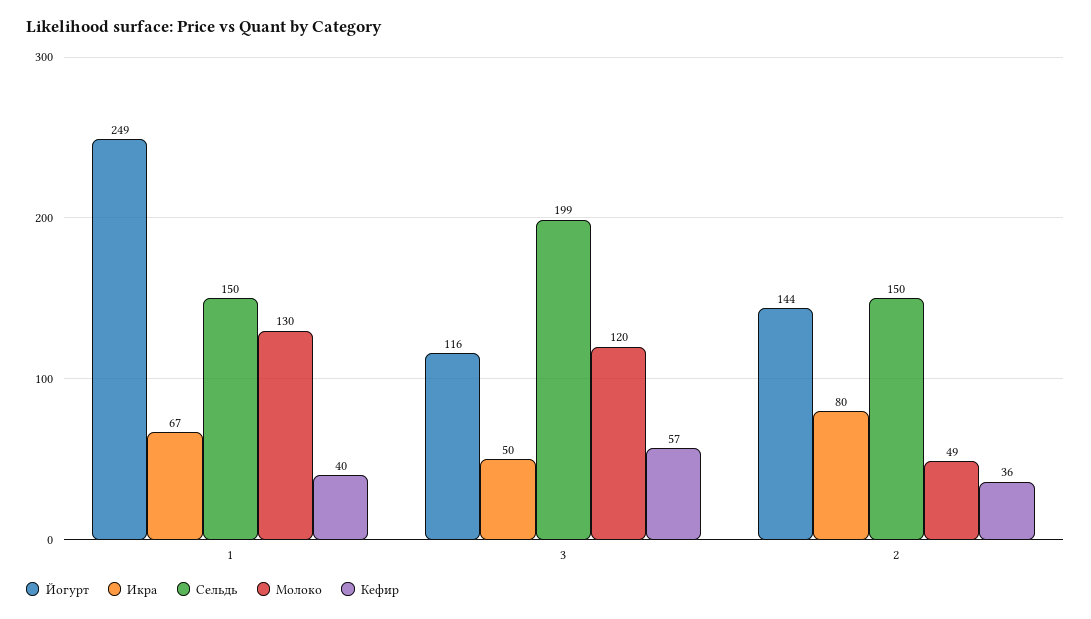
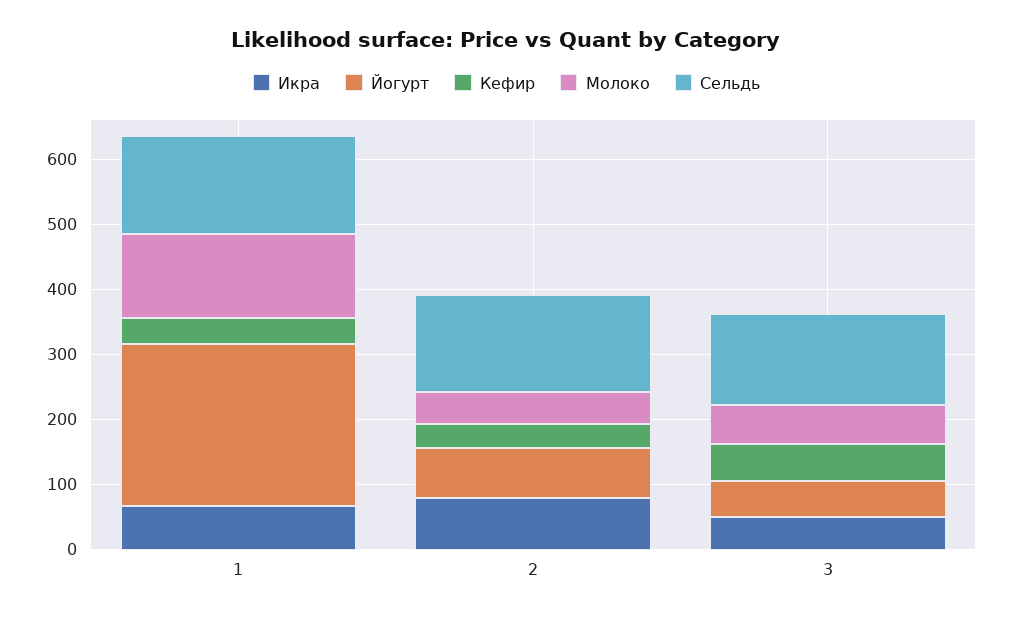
Йогурт, 3: 116 -> 60
Сельдь, 3: 199 -> 140
Молоко, 3: 120 -> 60
Йогурт, 2: 144 -> 80

